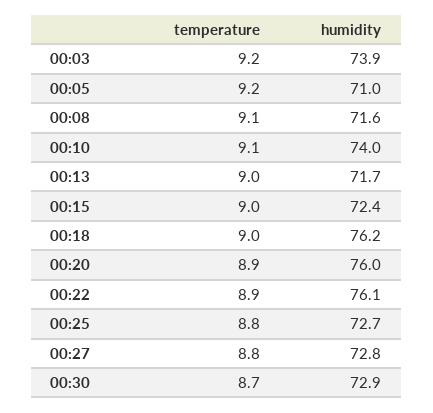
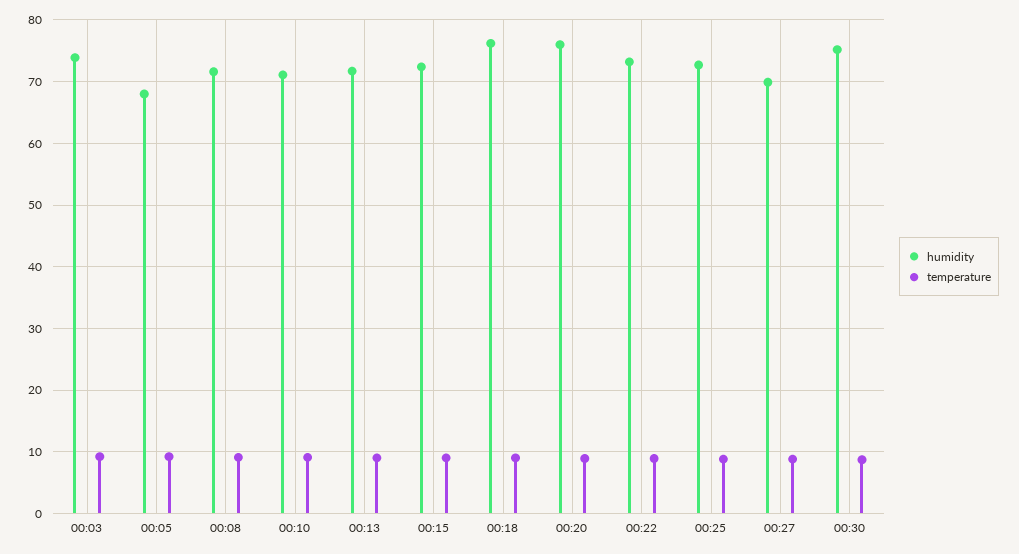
humidity, 00:05: 71 -> 68
humidity, 00:10: 74 -> 71
humidity, 00:22: 76.1 -> 73
humidity, 00:27: 72.8 -> 70
humidity, 00:30: 72.9 -> 75

